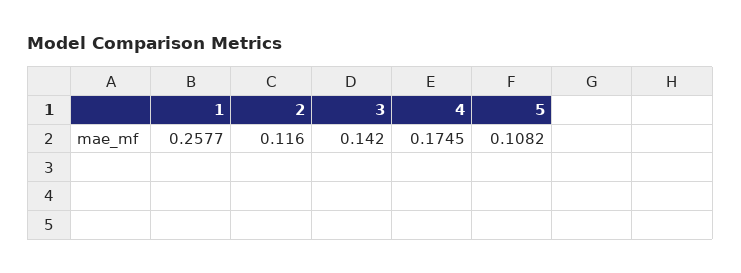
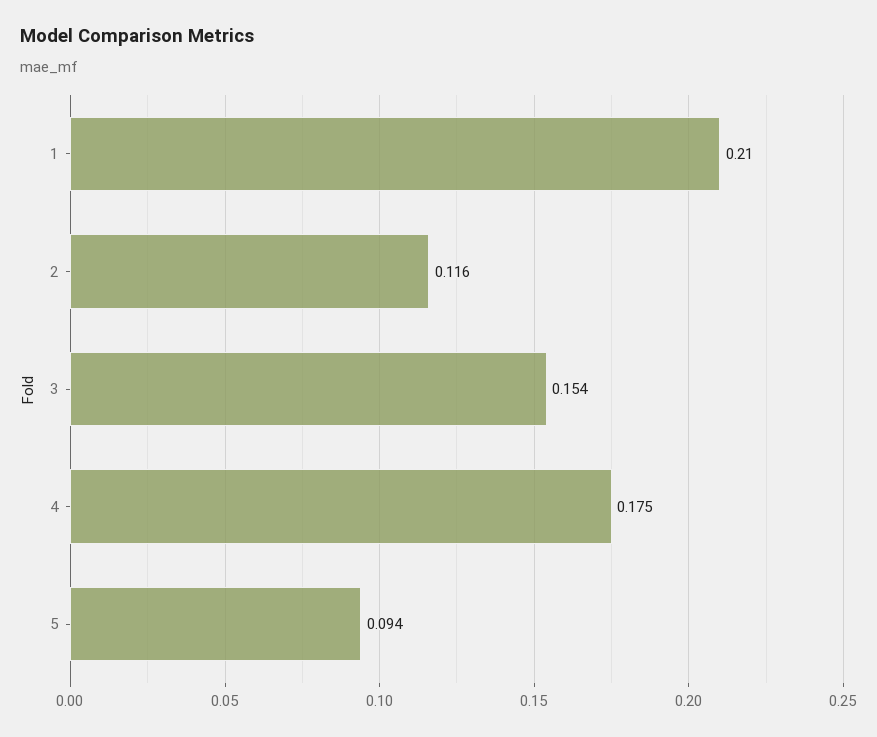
1: 0.2577 -> 0.21
3: 0.142 -> 0.154
5: 0.1082 -> 0.094

